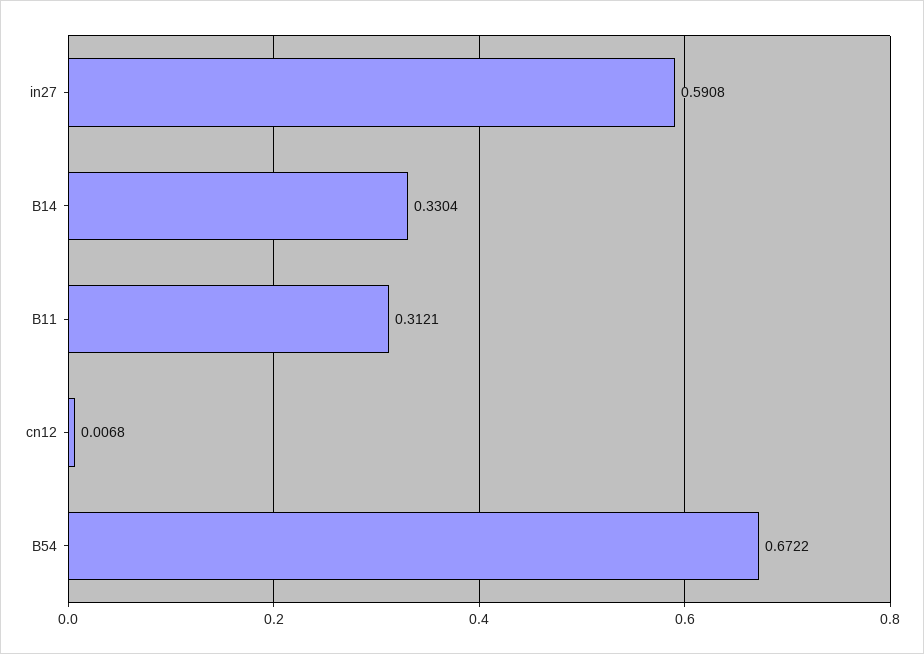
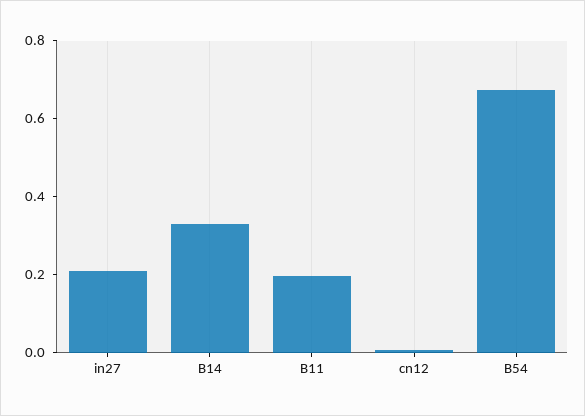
in27: 0.5908 -> 0.2
B11: 0.3121 -> 0.2

